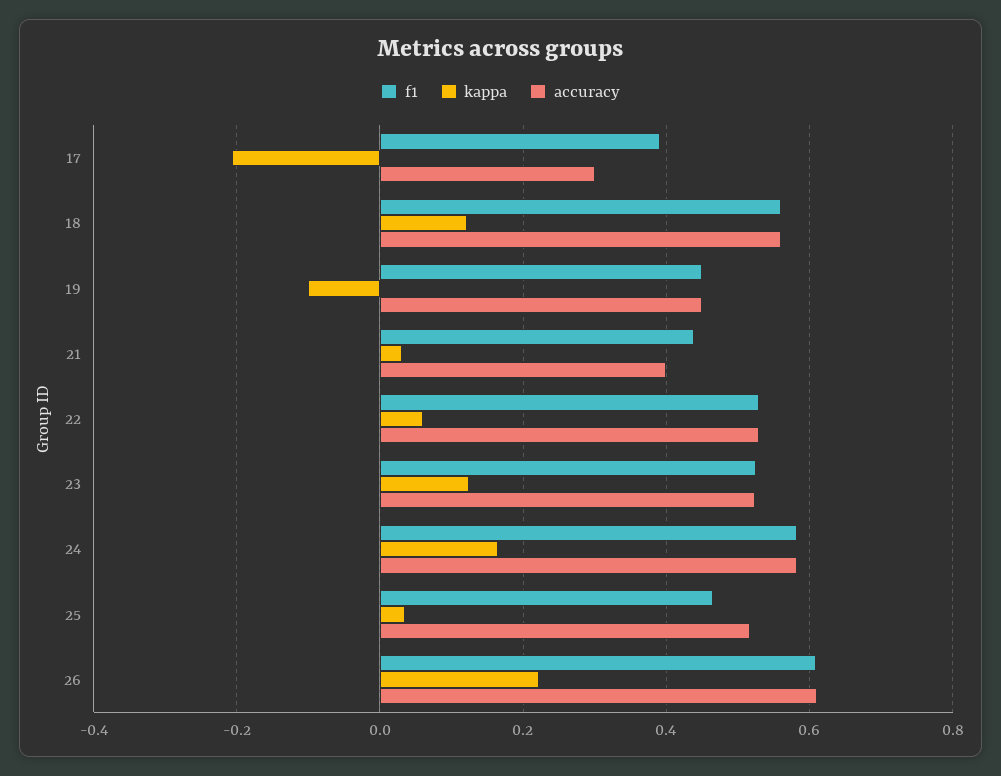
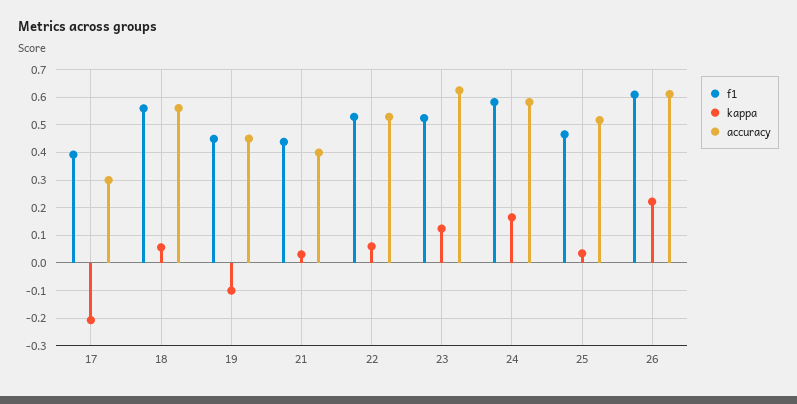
kappa, 18: 0.12 -> 0.05
accuracy, 23: 0.52 -> 0.625

